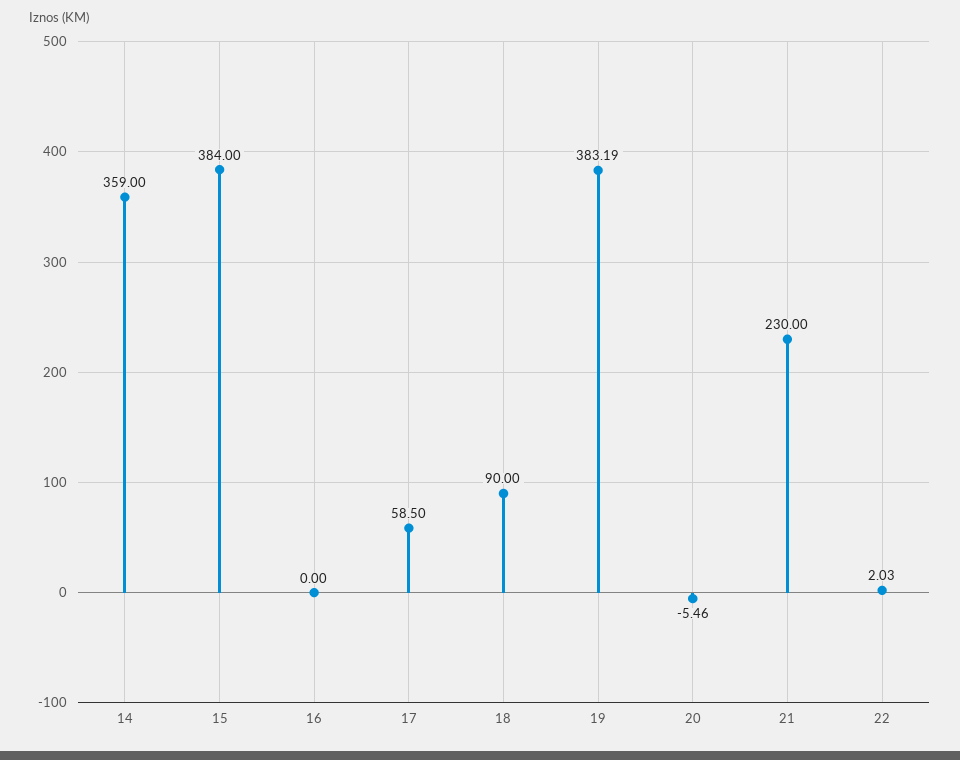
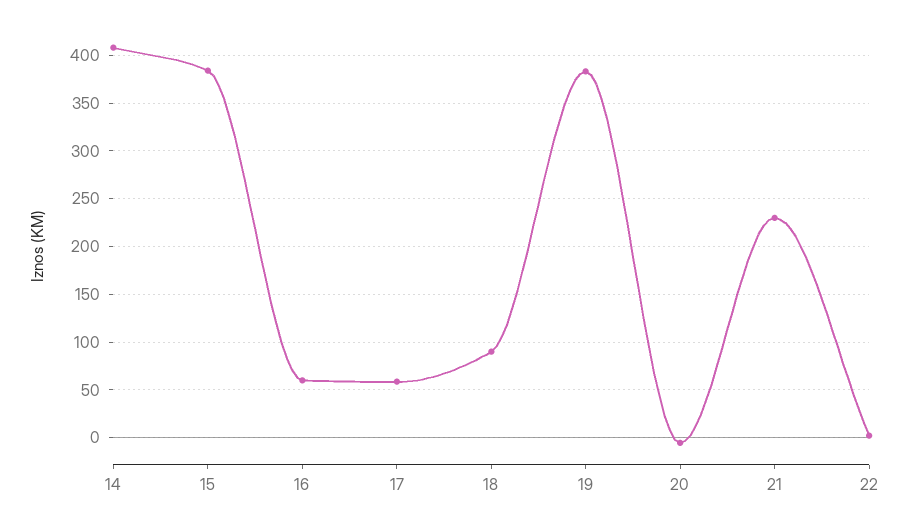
14: 359 -> 410
16: 0 -> 60

